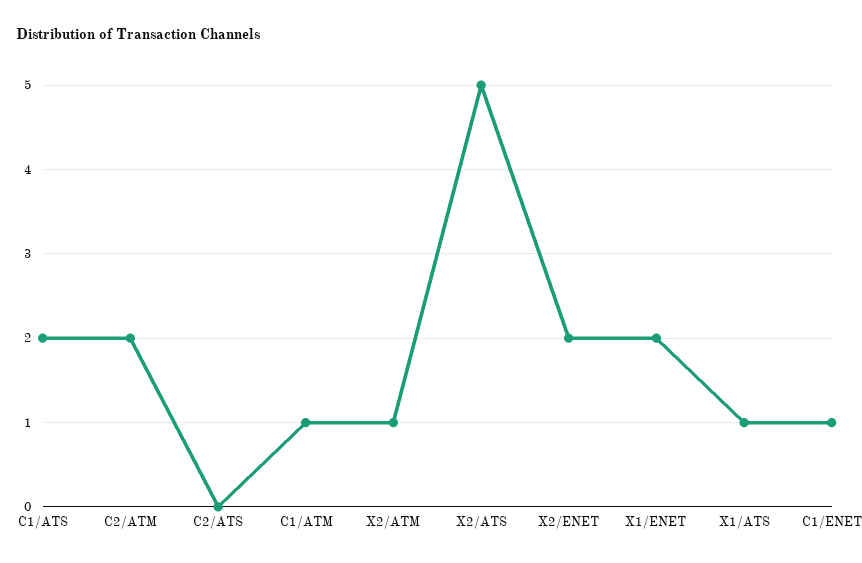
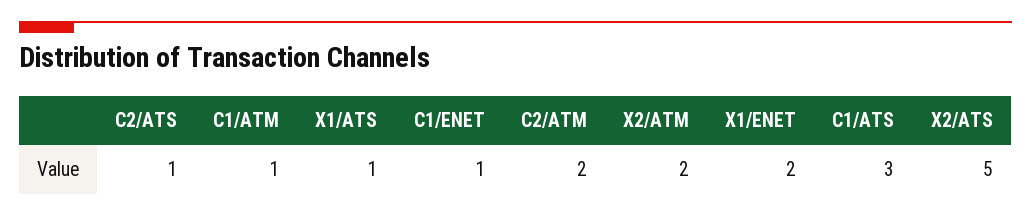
C1/ATS: 2 -> 3
C2/ATS: 0 -> 1
X2/ATM: 1 -> 2
X2/ENET: 2 -> none

